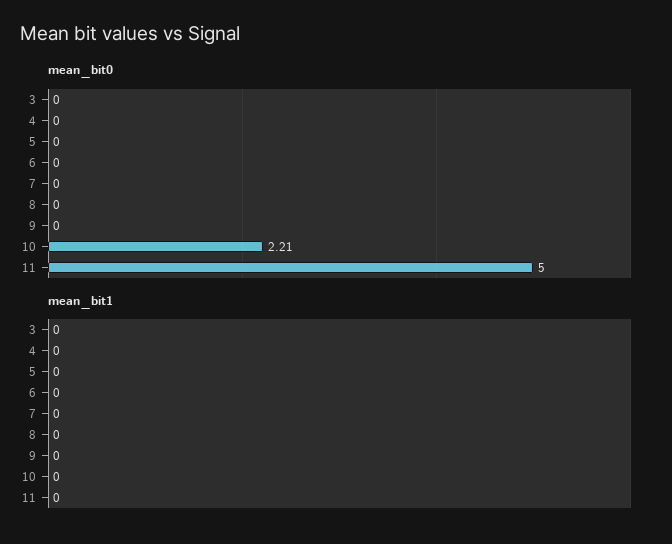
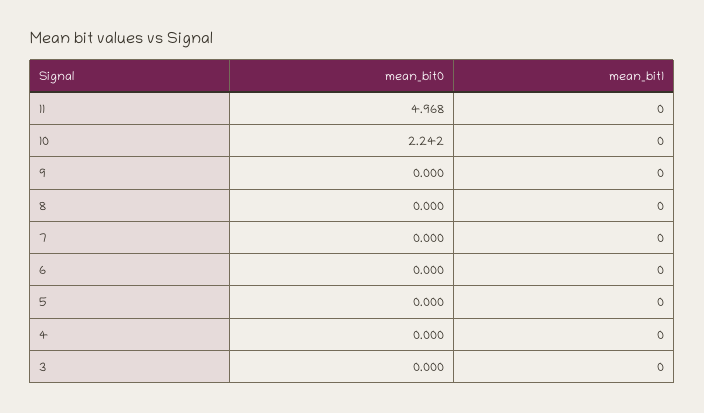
mean_bit0, 10: 2.21 -> 2.242
mean_bit0, 11: 5 -> 4.968

